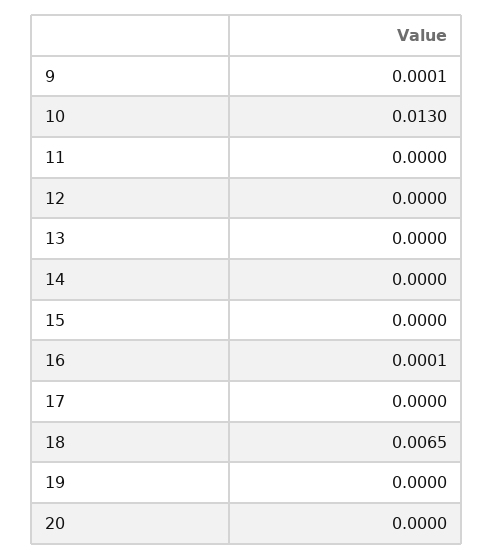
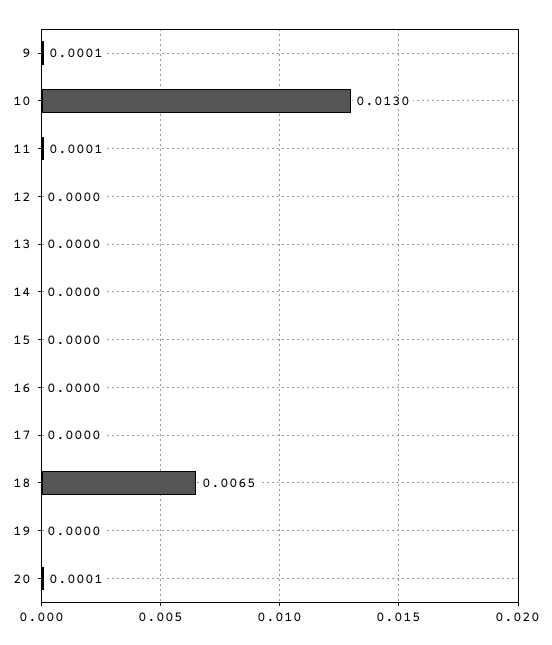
11: 0 -> 0.0001
16: 0.0001 -> 0
20: 0 -> 0.0001

